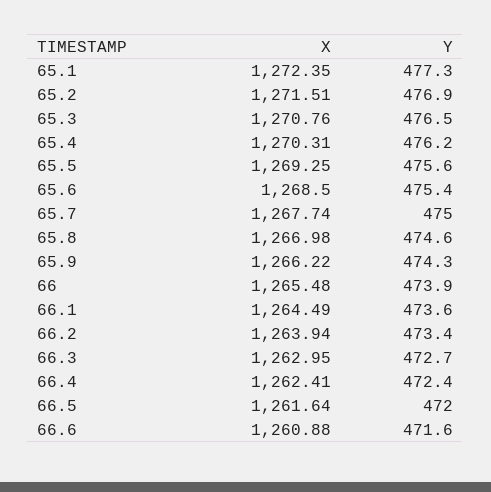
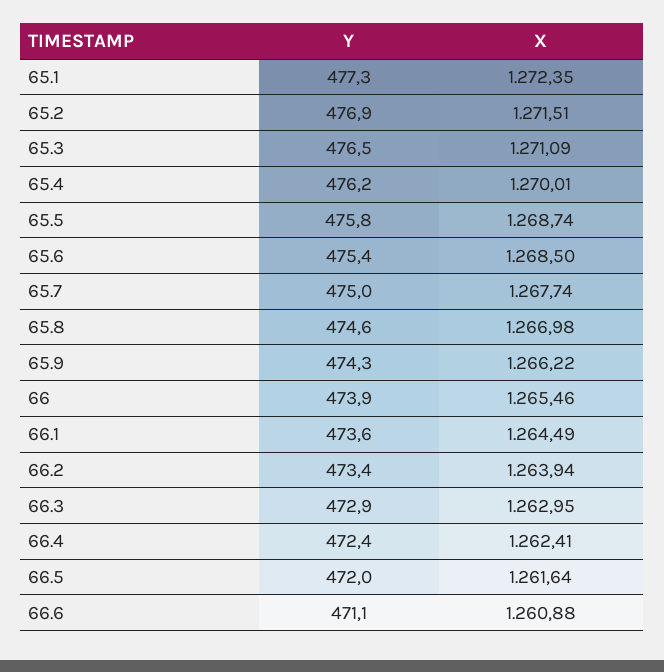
X, 65.3: 1270.76 -> 1271.09
X, 65.4: 1270.31 -> 1270.01
X, 65.5: 1269.25 -> 1268.74
Y, 65.5: 475.6 -> 475.8
X, 66: 1265.48 -> 1265.46
Y, 66.3: 472.7 -> 472.9
Y, 66.6: 471.6 -> 471.1

